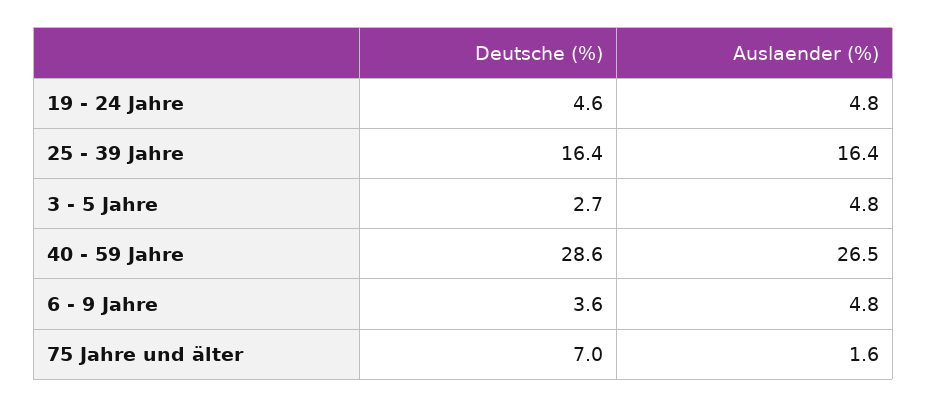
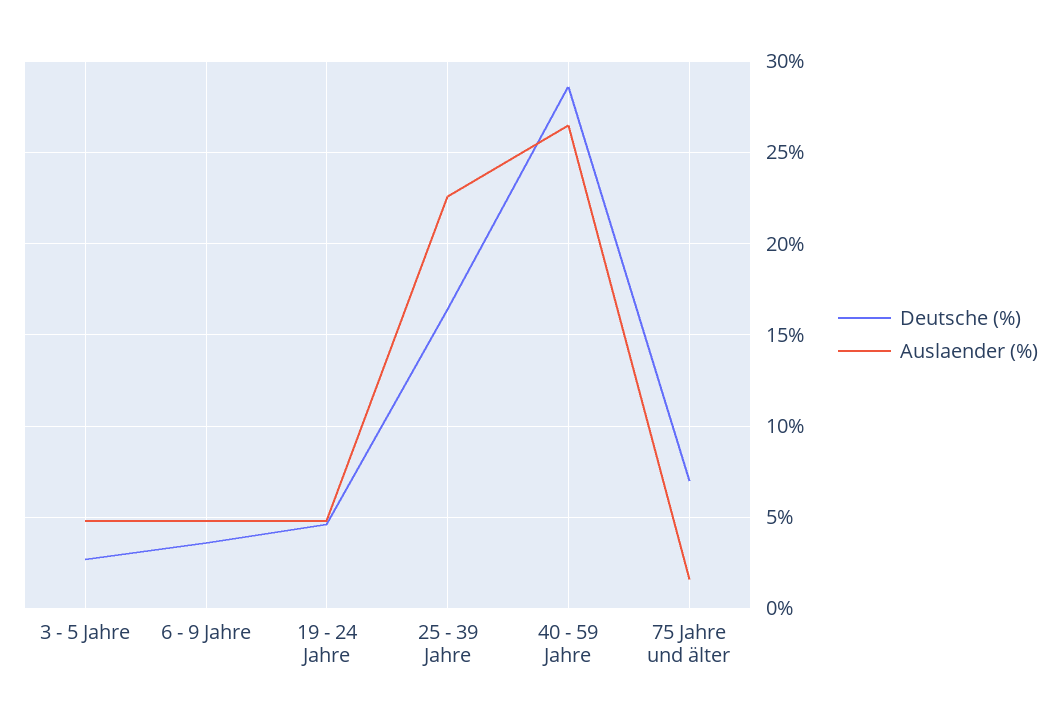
Auslaender (%), 25 - 39 Jahre: 16.4 -> 22.5

